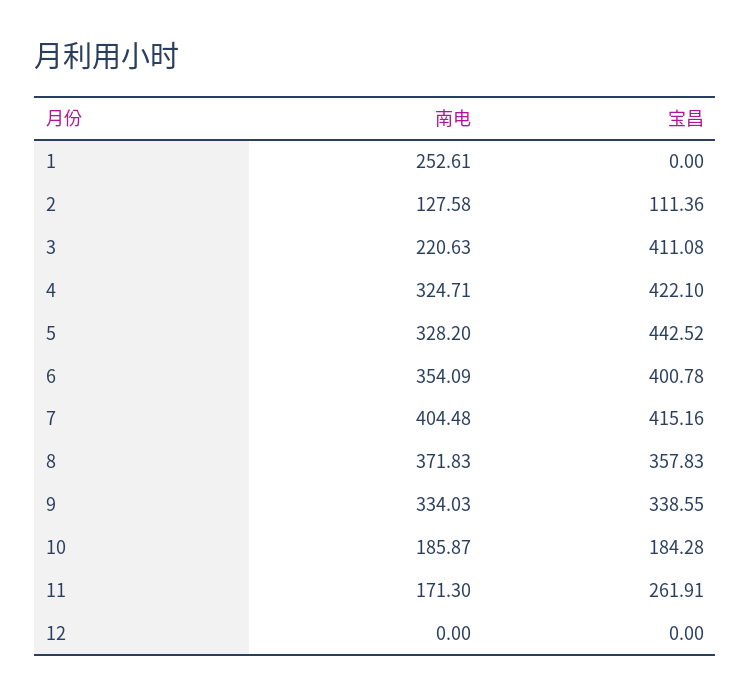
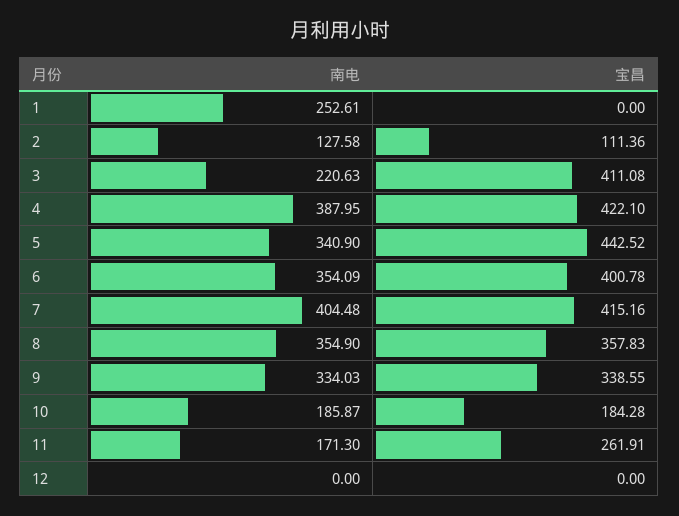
南电, 4: 324.71 -> 387.95
南电, 5: 328.2 -> 340.9
南电, 8: 371.83 -> 354.9

